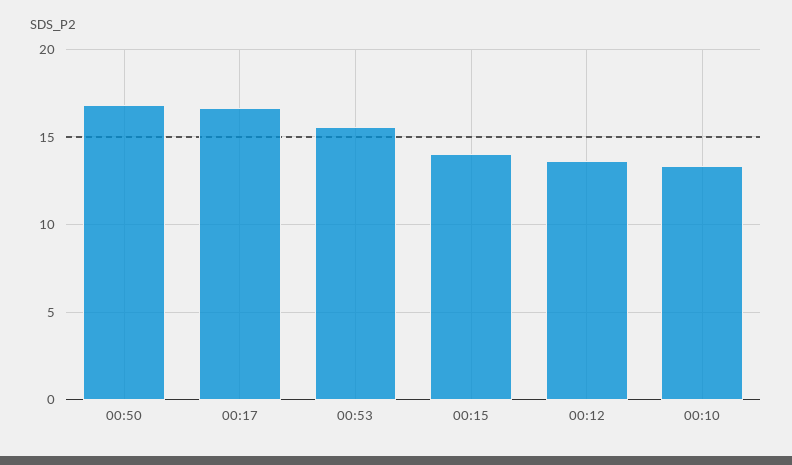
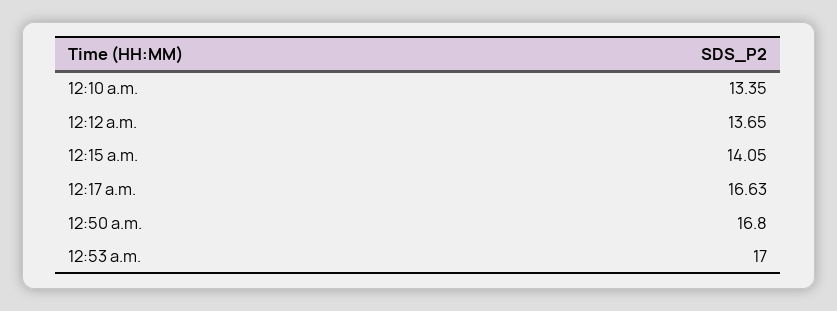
00:53: 15.5 -> 17

